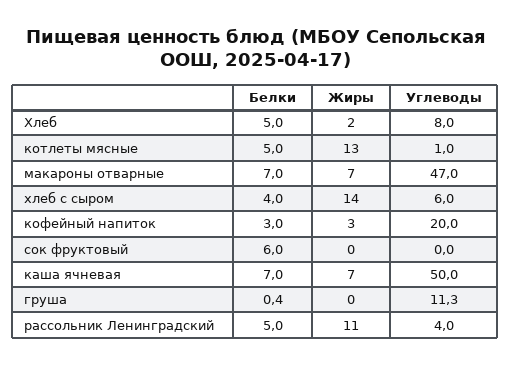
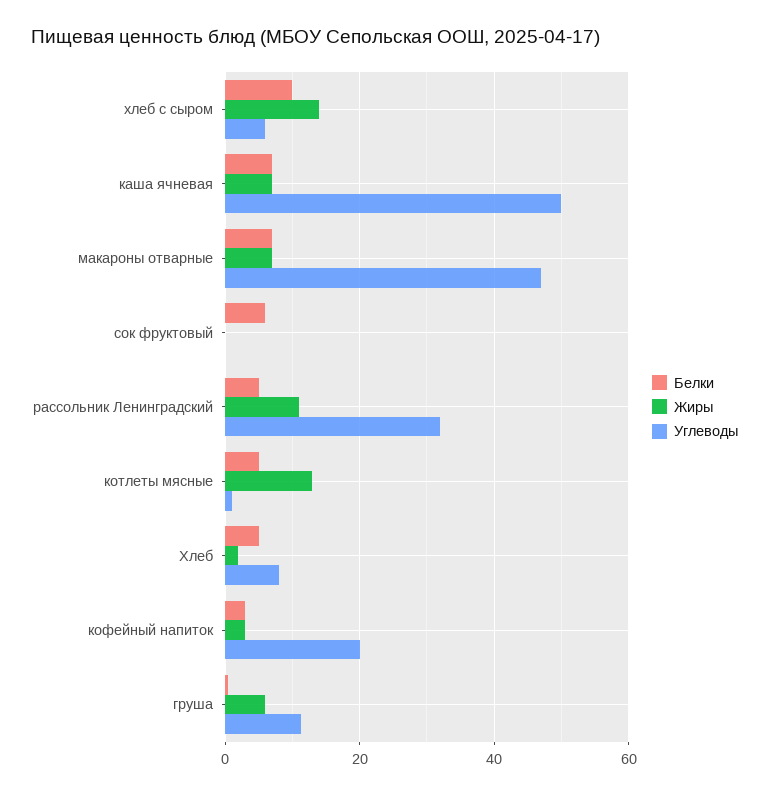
Белки, хлеб с сыром: 4 -> 10
Жиры, груша: 0 -> 6
Углеводы, рассольник Ленинградский: 4 -> 32

